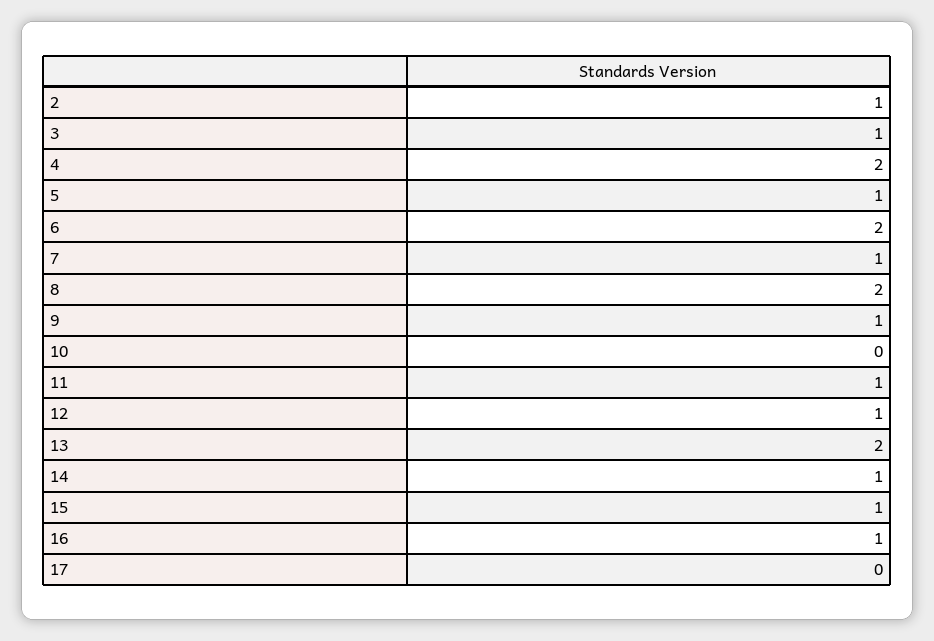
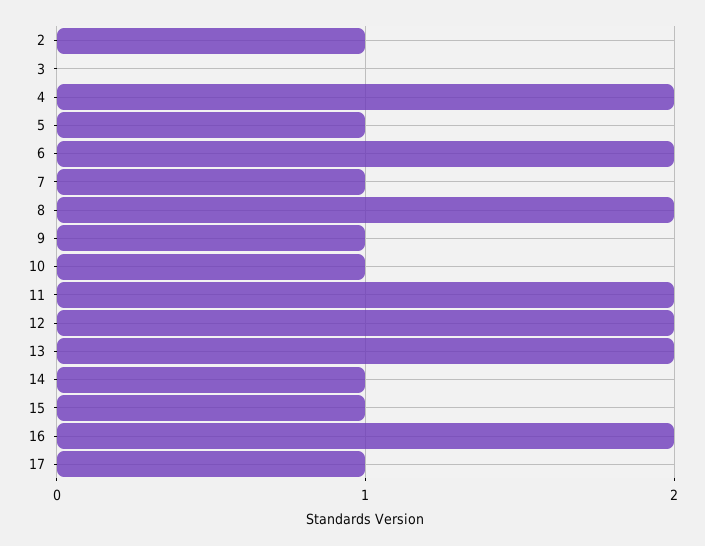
3: 1 -> 0
10: 0 -> 1
11: 1 -> 2
12: 1 -> 2
16: 1 -> 2
17: 0 -> 1

